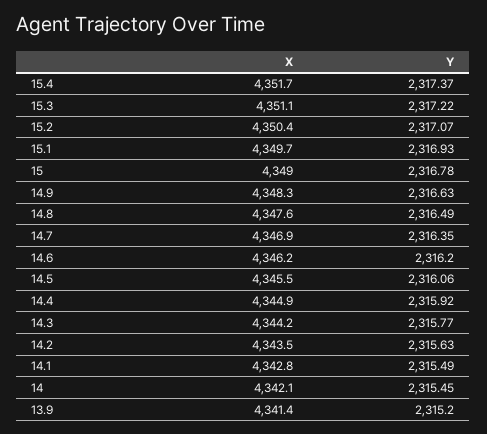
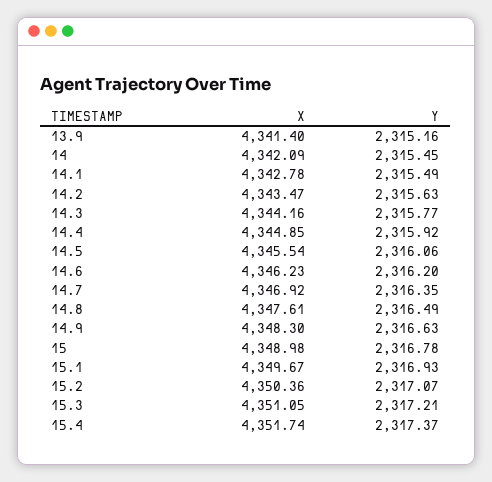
Y, 15.3: 2317.22 -> 2317.21
Y, 13.9: 2315.2 -> 2315.16

